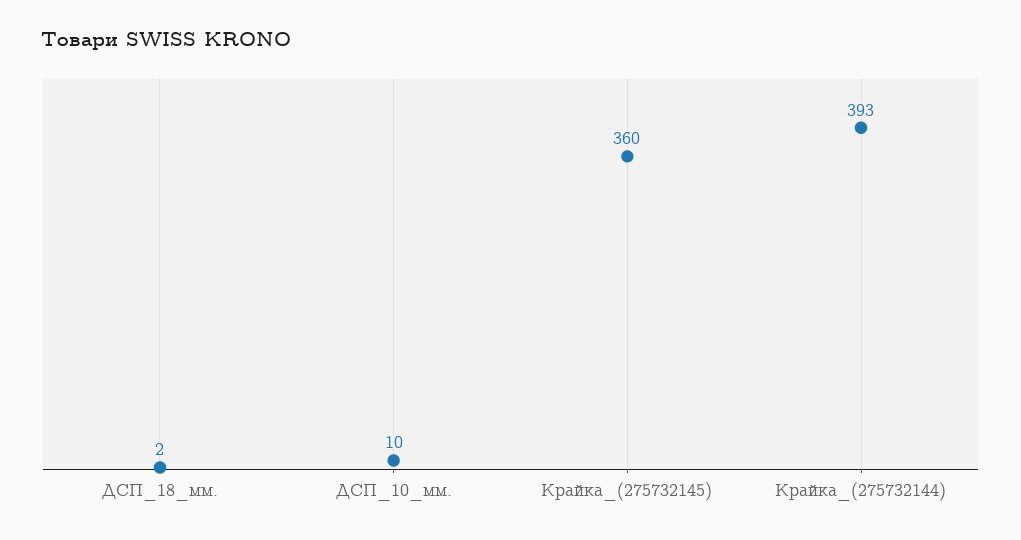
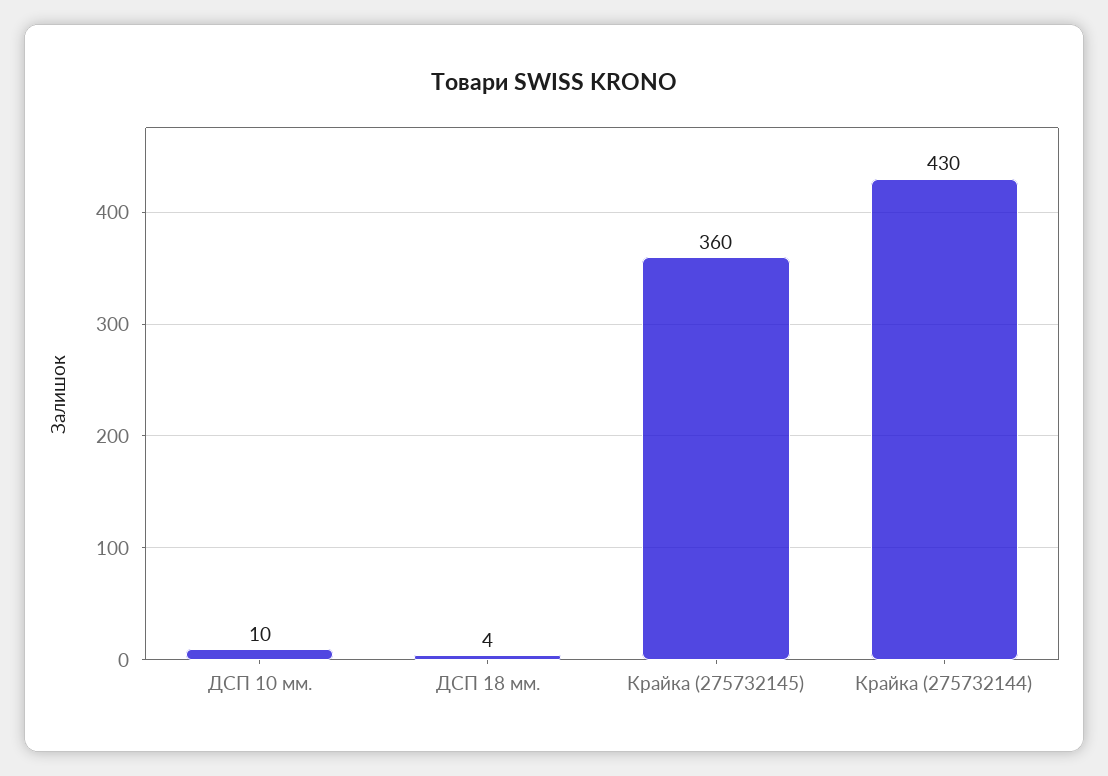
ДСП_18_мм.: 2 -> 4
Крайка_(275732144): 393 -> 430

